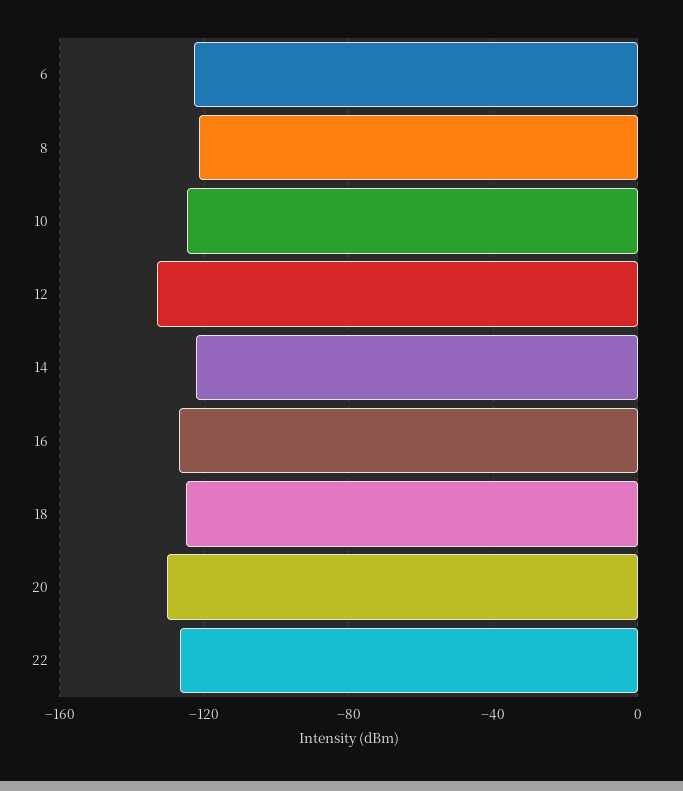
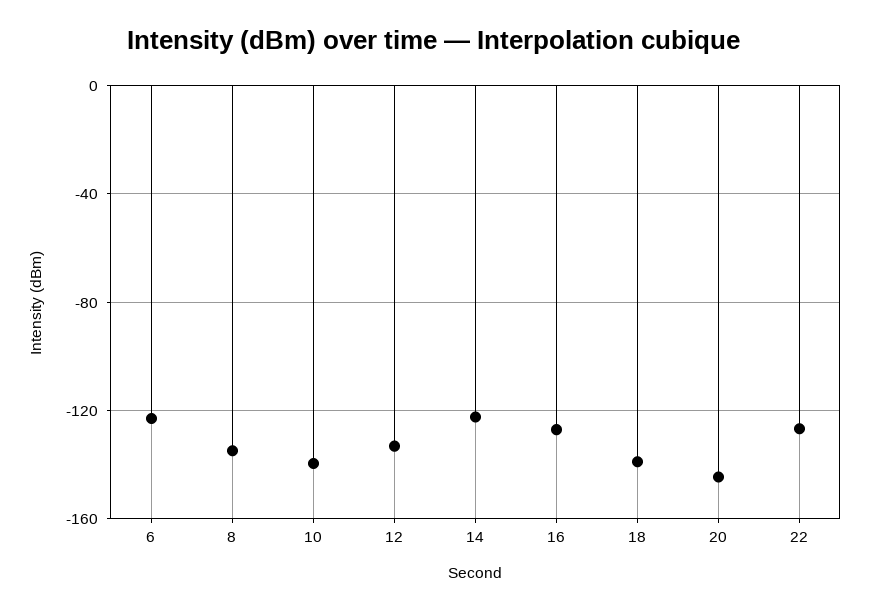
8: -120 -> -135
10: -125 -> -140
18: -125 -> -140
20: -130 -> -145

